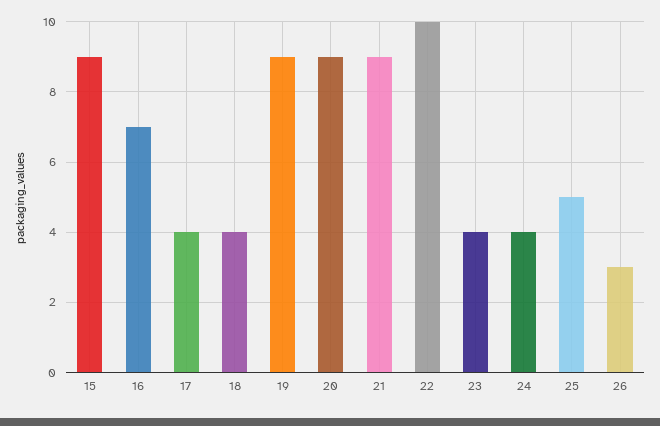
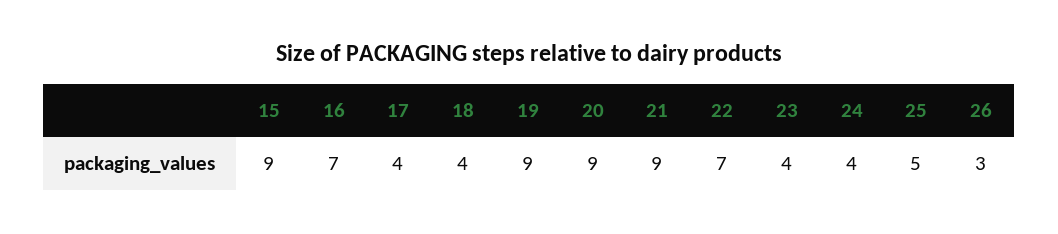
22: 10 -> 7

